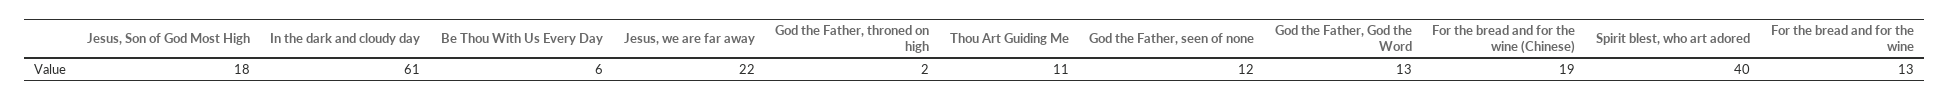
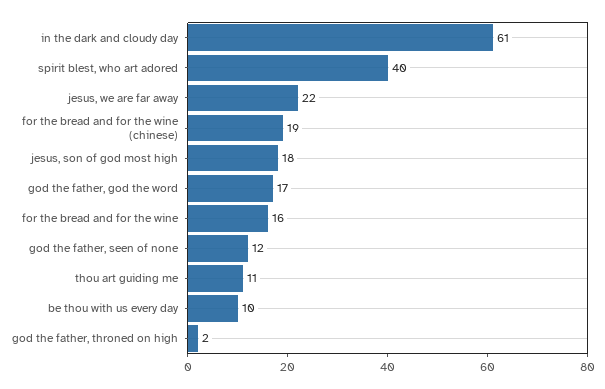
Be Thou With Us Every Day: 6 -> 10
God the Father, God the Word: 13 -> 17
For the bread and for the wine: 13 -> 16

